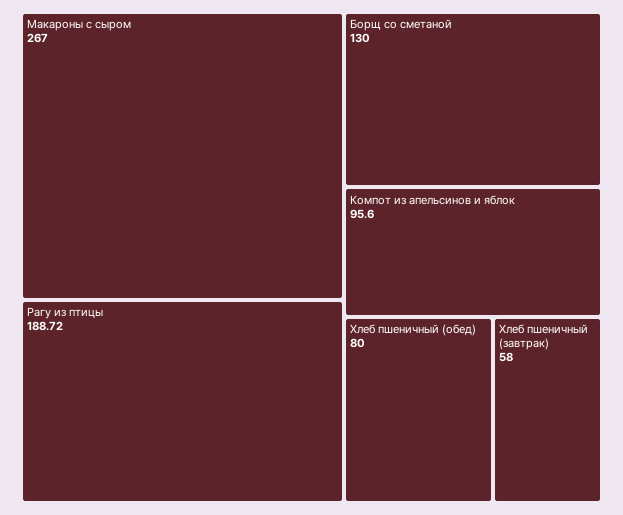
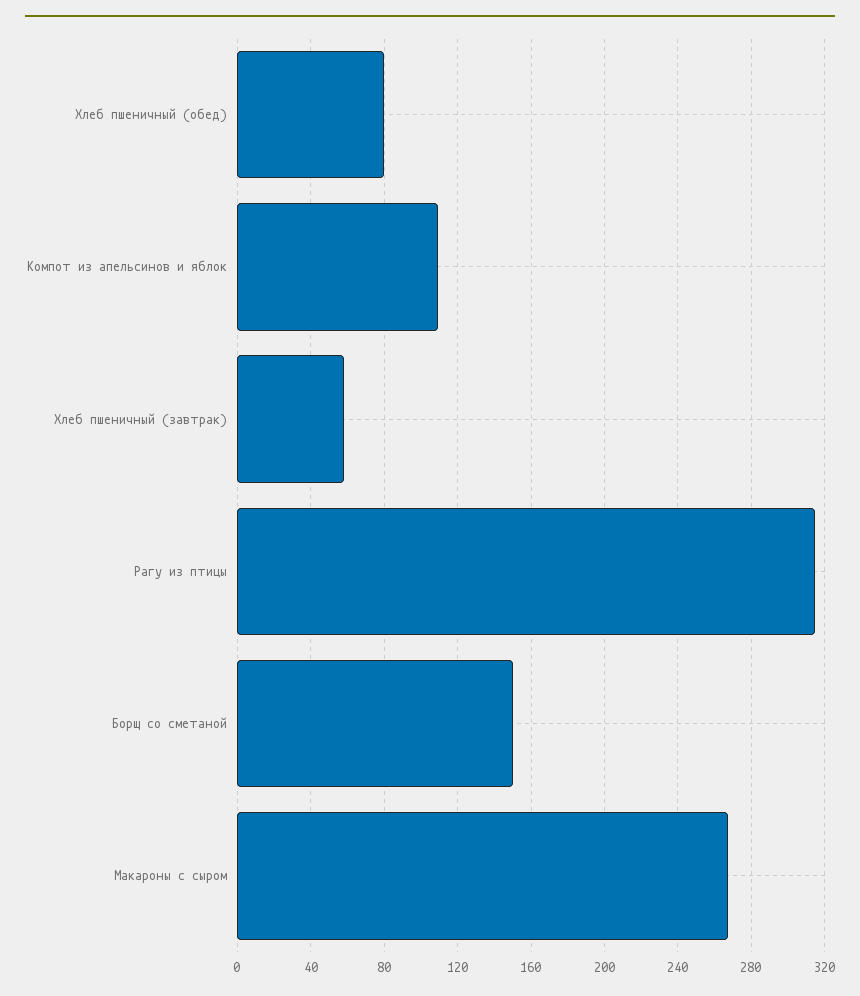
Рагу из птицы: 188.72 -> 315
Борщ со сметаной: 130 -> 150
Компот из апельсинов и яблок: 95.6 -> 110

